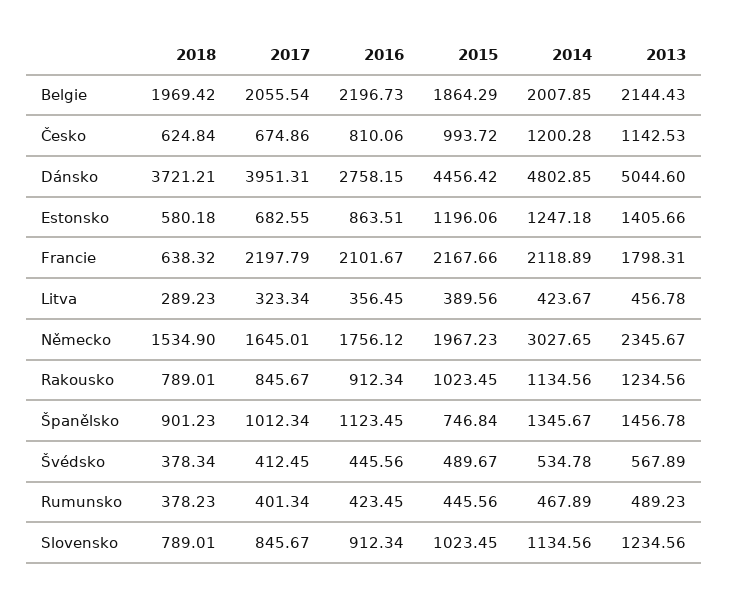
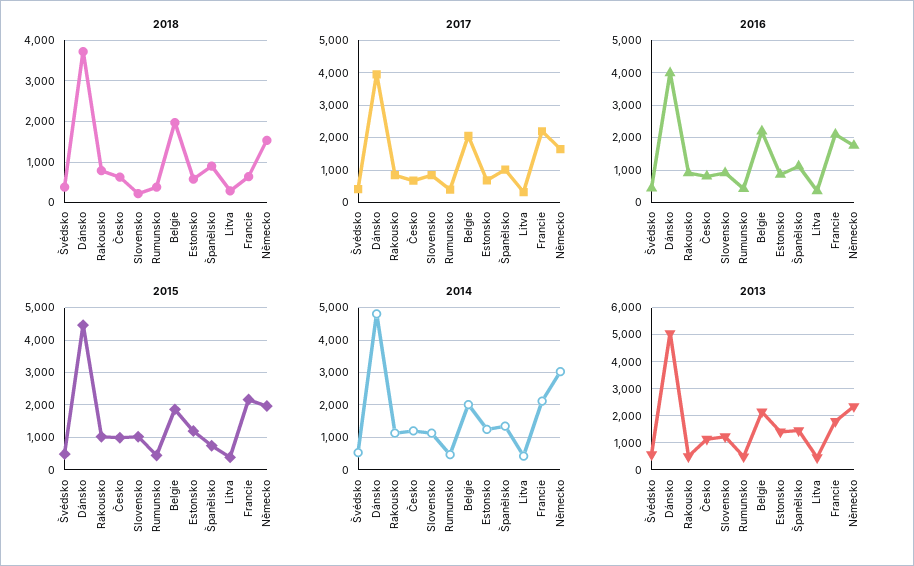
2016, Dánsko: 2758.15 -> 4000
2013, Rakousko: 1234.56 -> 500
2018, Slovensko: 789.01 -> 200

